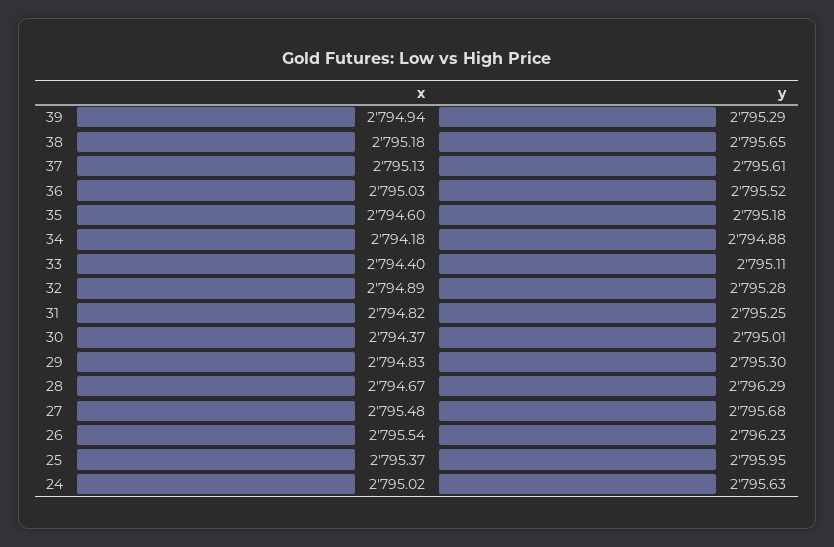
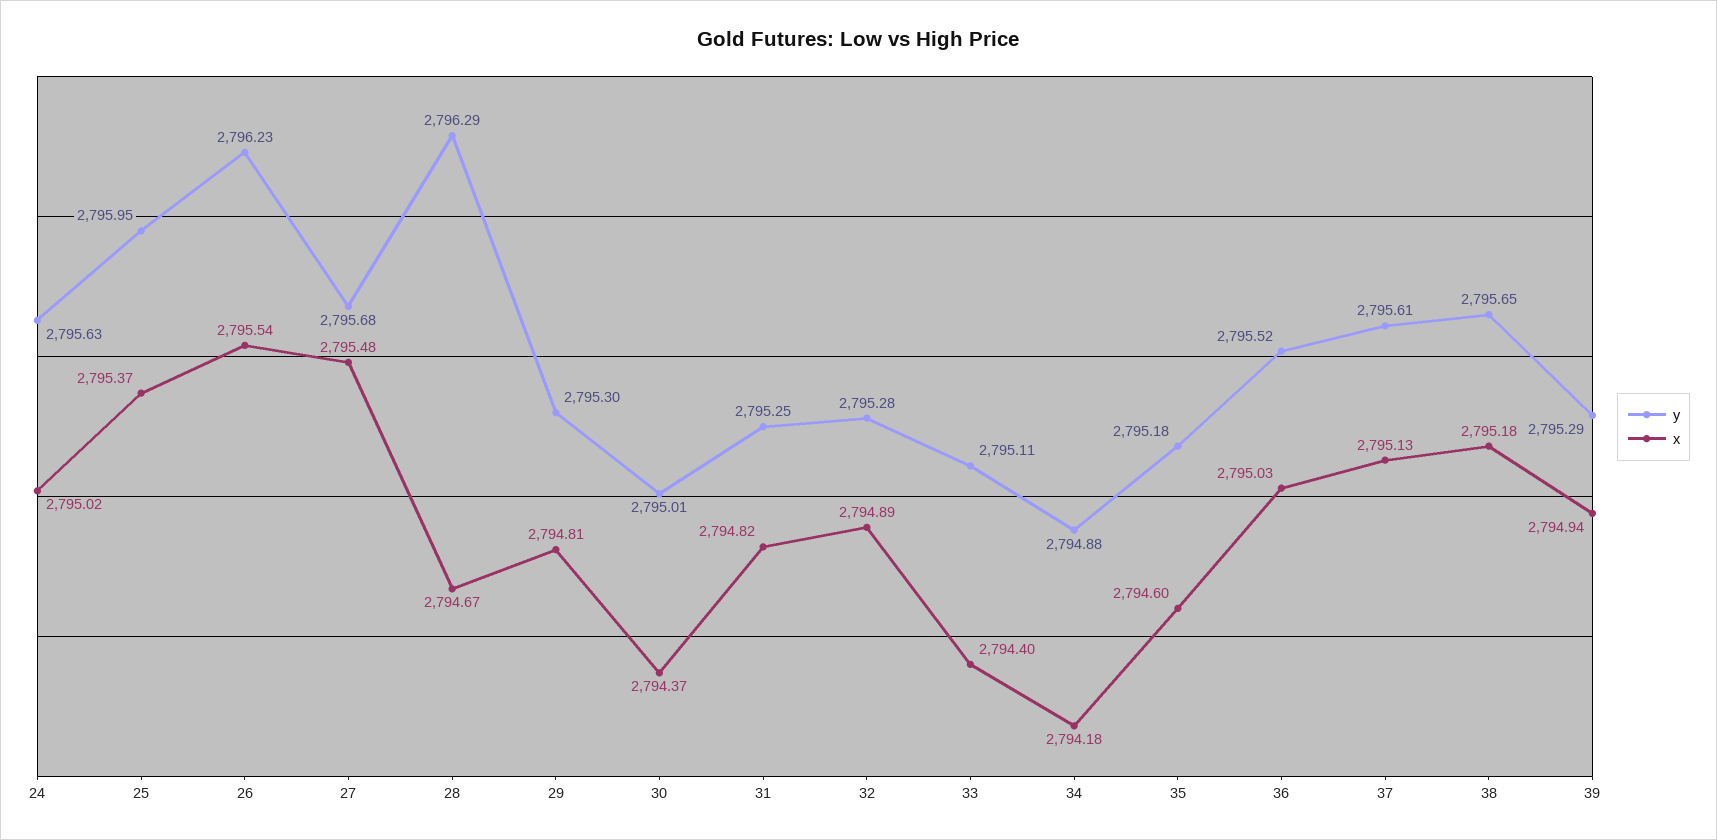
x, 29: 2794.83 -> 2794.81

